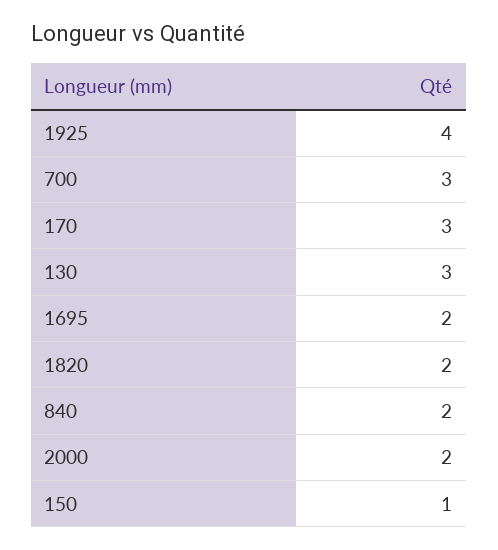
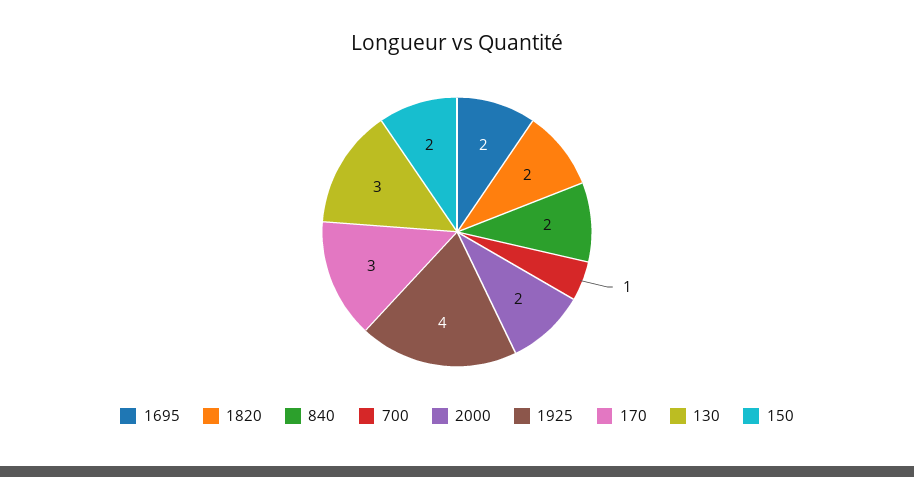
700: 3 -> 1
150: 1 -> 2

